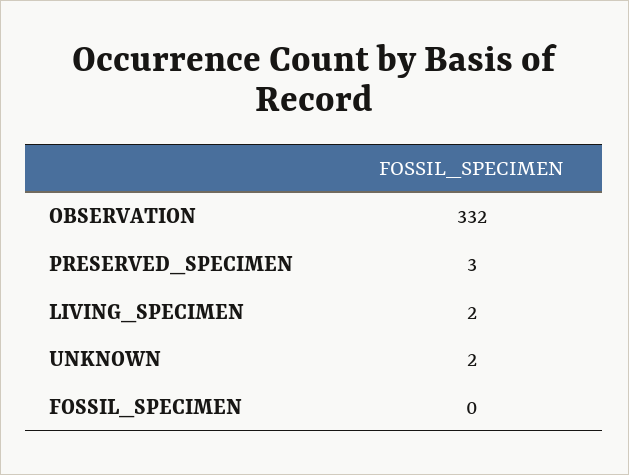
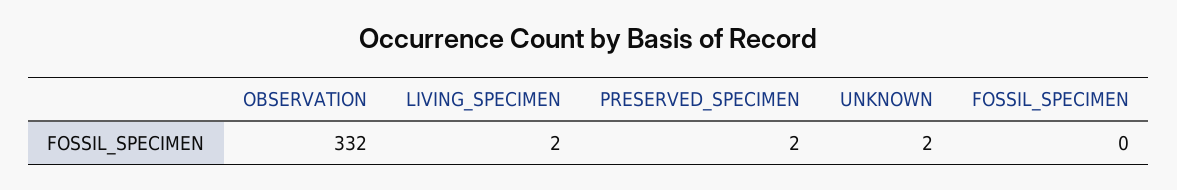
PRESERVED_SPECIMEN: 3 -> 2

